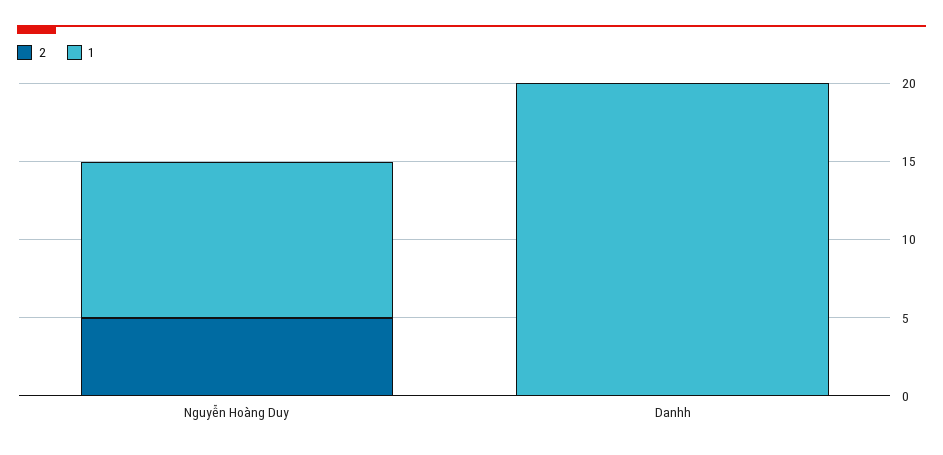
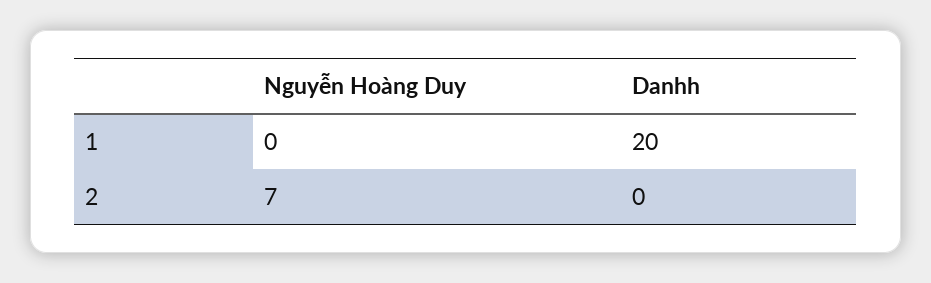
2, Nguyễn Hoàng Duy: 5 -> 7
1, Nguyễn Hoàng Duy: 10 -> 0

